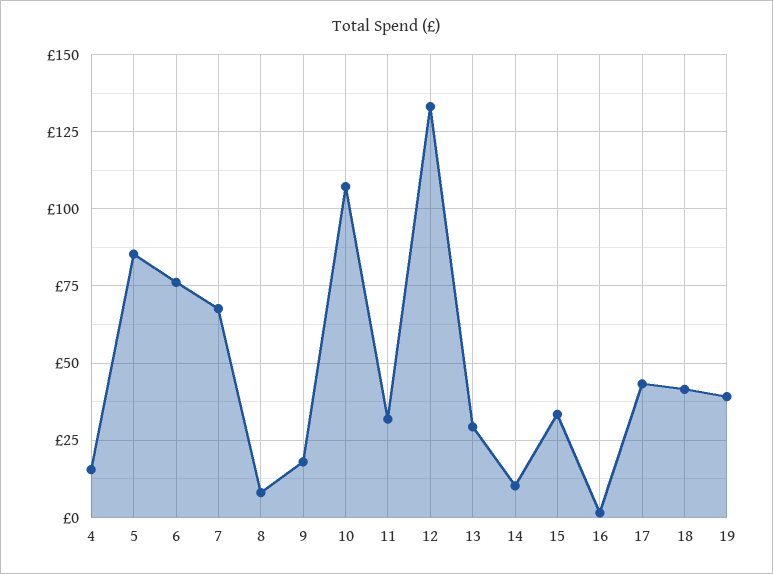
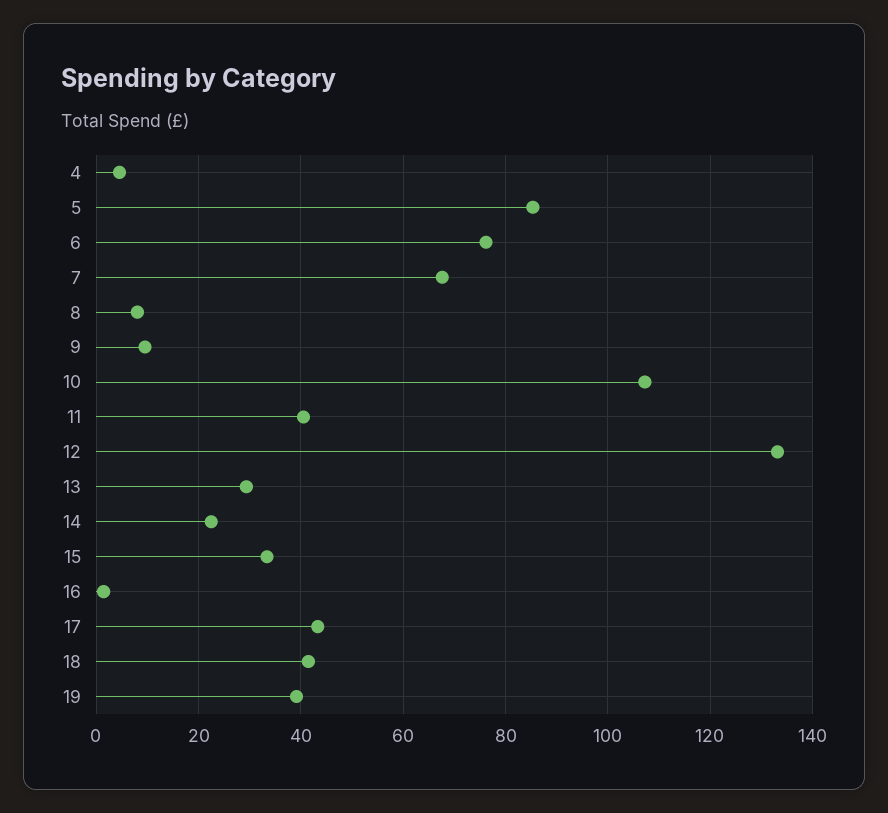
4: 15 -> 4
9: 17.5 -> 10
11: 32.5 -> 40
14: 10 -> 22

